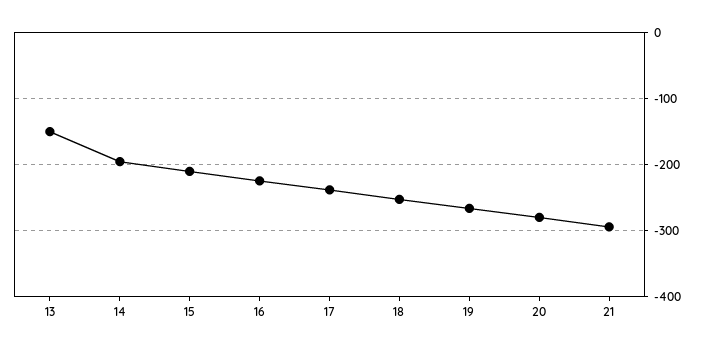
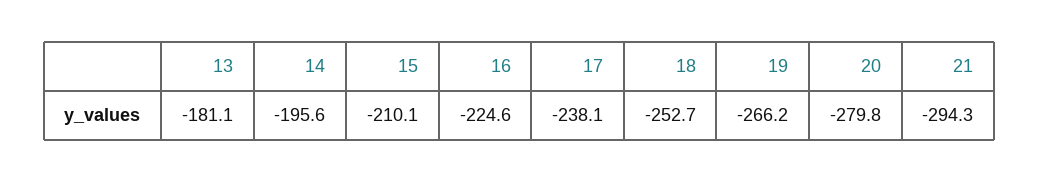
13: -150 -> -181.1

